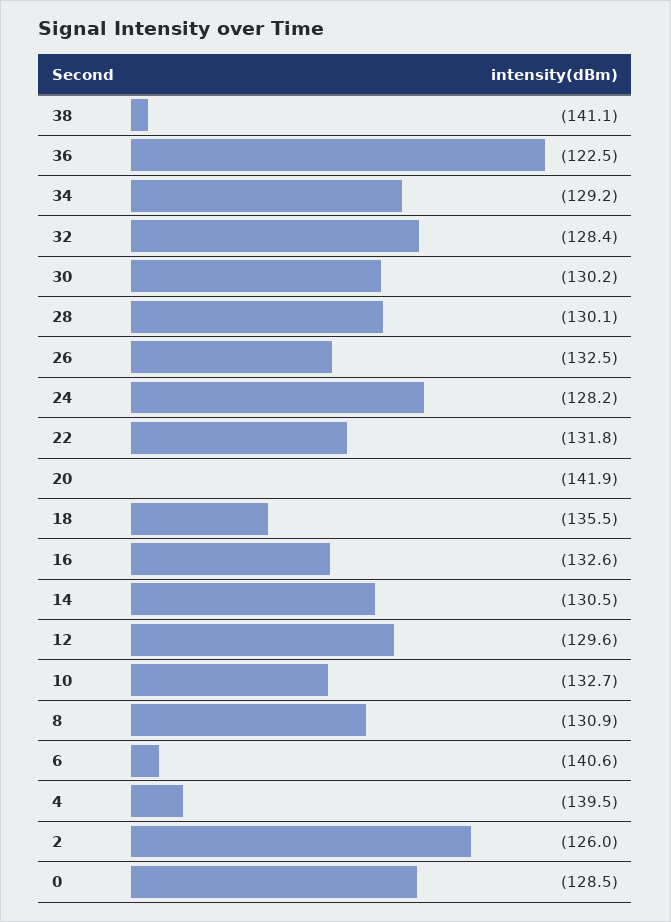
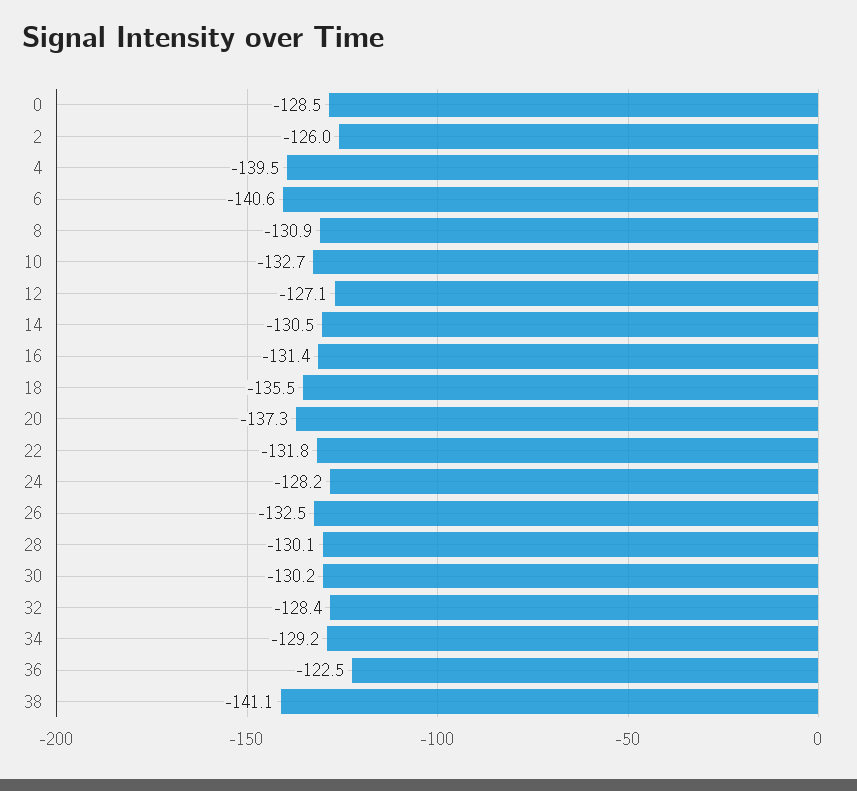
20: -141.9 -> -137.3
16: -132.6 -> -131.4
12: -129.6 -> -127.1

